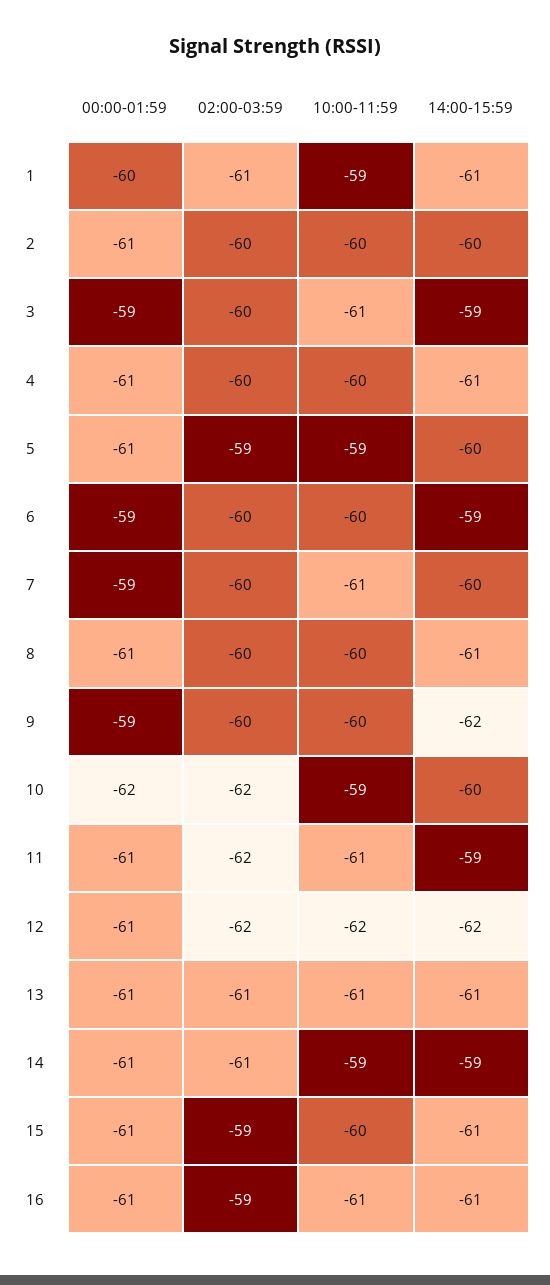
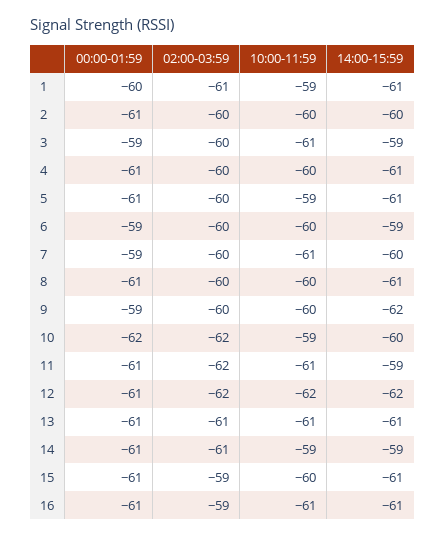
02:00-03:59, 5: -59 -> -60
14:00-15:59, 5: -60 -> -61

